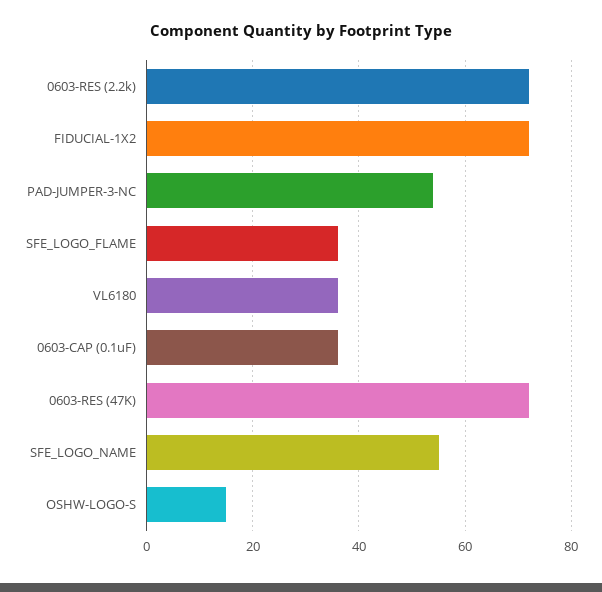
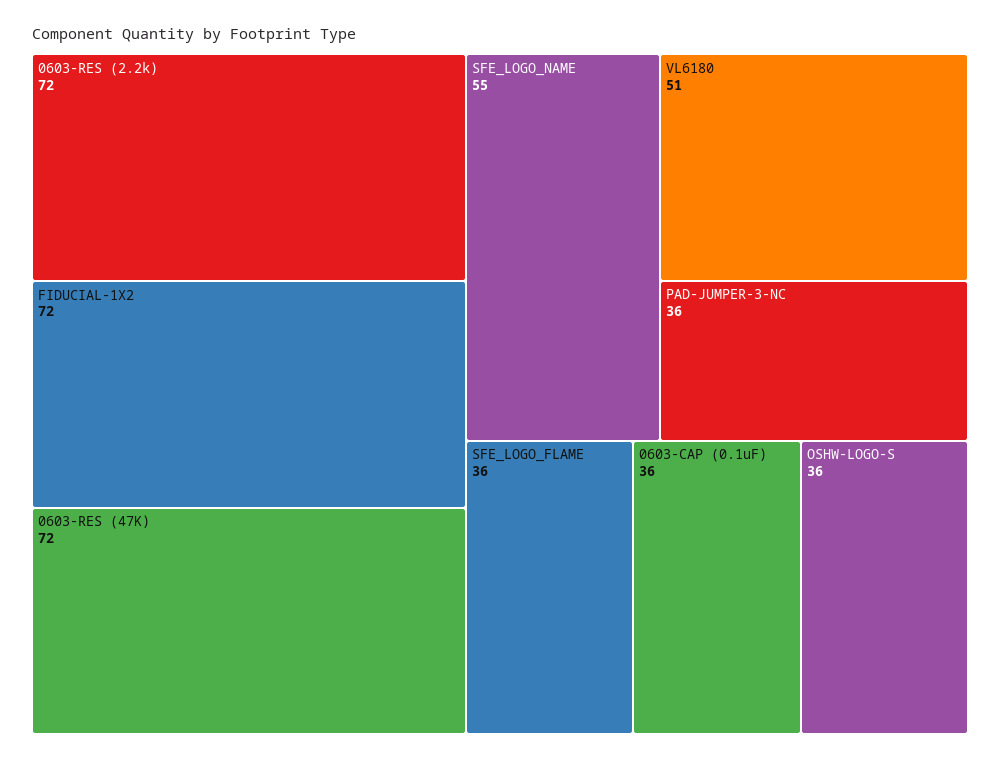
PAD-JUMPER-3-NC: 55 -> 36
VL6180: 35 -> 51
OSHW-LOGO-S: 15 -> 36

